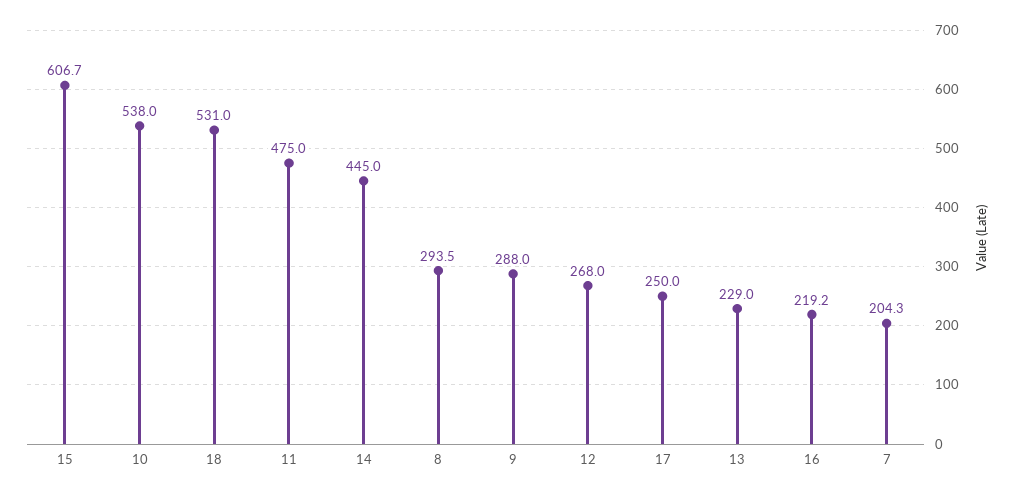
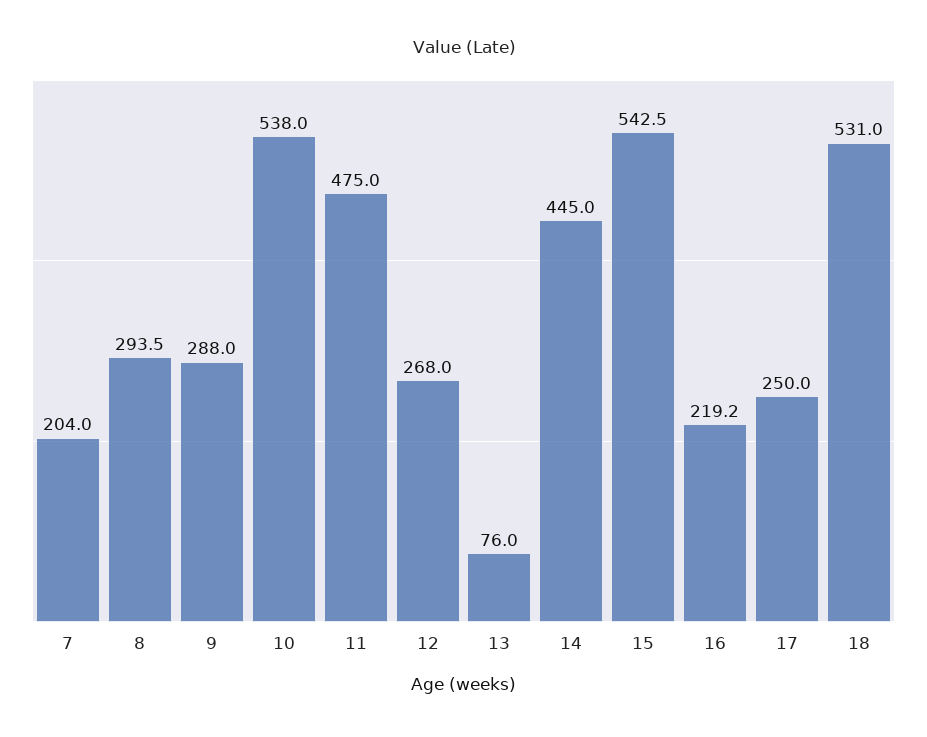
15: 606.7 -> 542.5
13: 229 -> 76
7: 204.3 -> 204

